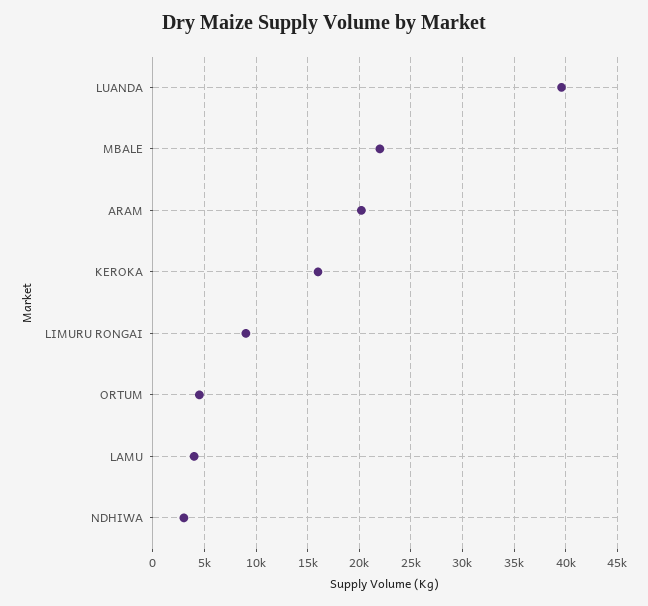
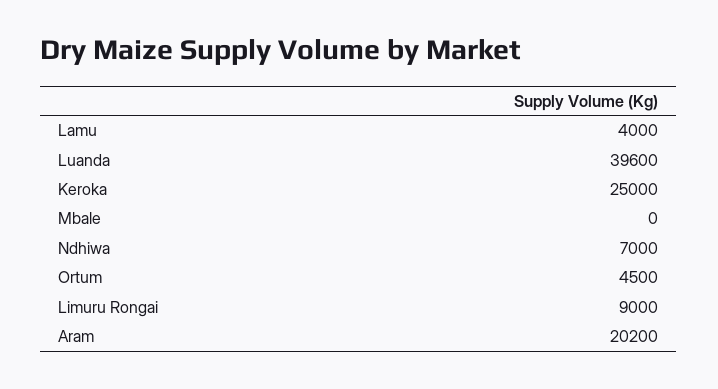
MBALE: 22000 -> 0
KEROKA: 16000 -> 25000
NDHIWA: 3000 -> 7000

